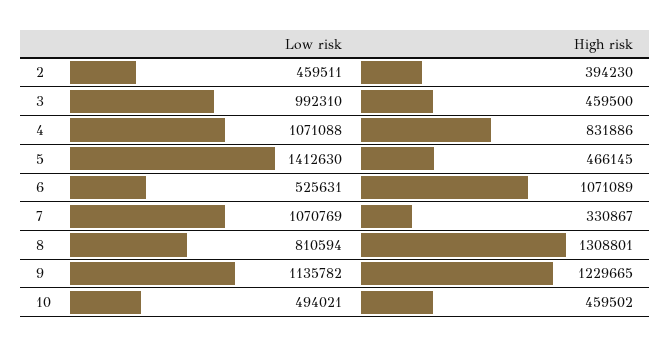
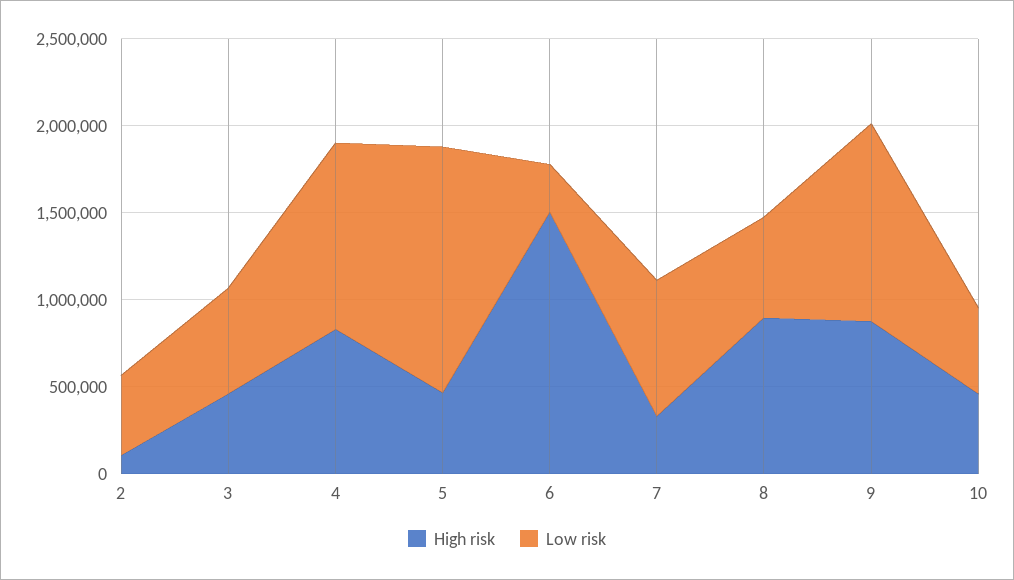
High risk, 2: 394230 -> 100000
Low risk, 3: 992310 -> 600000
Low risk, 6: 525631 -> 300000
High risk, 6: 1071089 -> 1500000
Low risk, 7: 1070769 -> 800000
Low risk, 8: 810594 -> 600000
High risk, 8: 1308801 -> 900000
High risk, 9: 1229665 -> 900000

